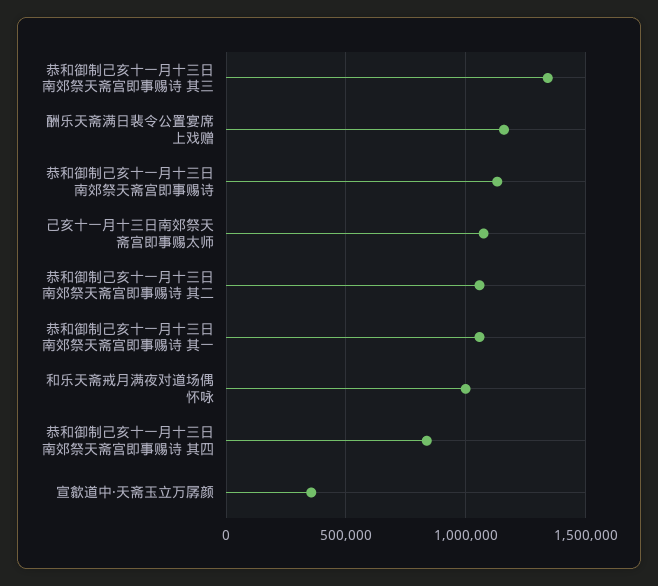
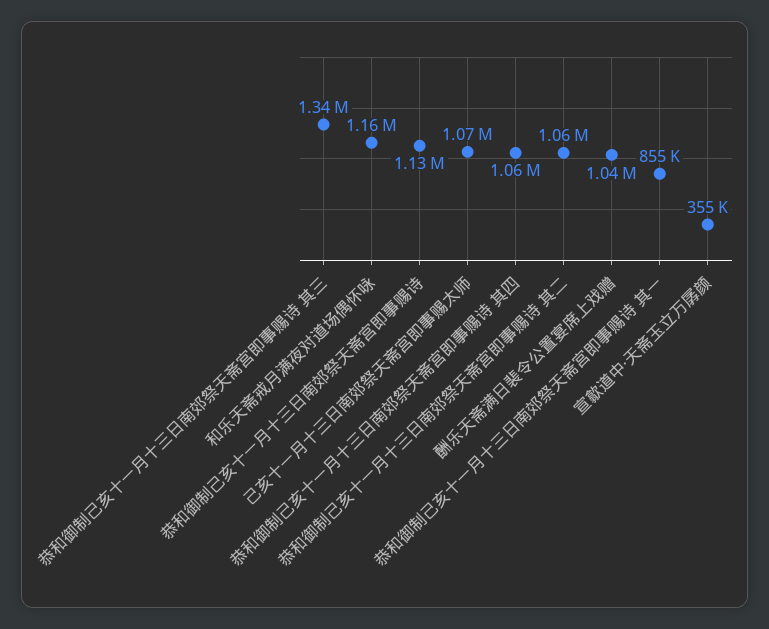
酬乐天斋满日裴令公置宴席上戏赠: 1150000 -> 1040000
恭和御制己亥十一月十三日南郊祭天斋宫即事赐诗 其一: 1050000 -> 855000
和乐天斋戒月满夜对道场偶怀咏: 1000000 -> 1160000
恭和御制己亥十一月十三日南郊祭天斋宫即事赐诗 其四: 850000 -> 1060000

